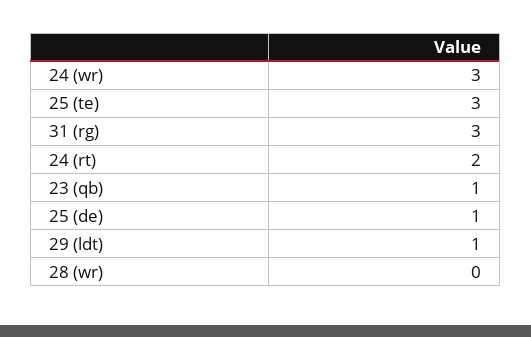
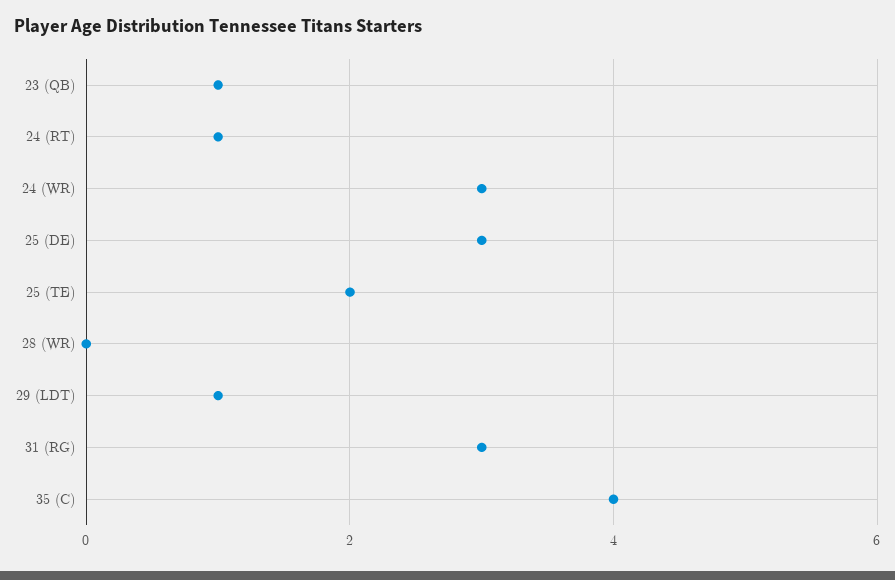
25 (te): 3 -> 2
24 (rt): 2 -> 1
25 (de): 1 -> 3
35 (C): none -> 4

